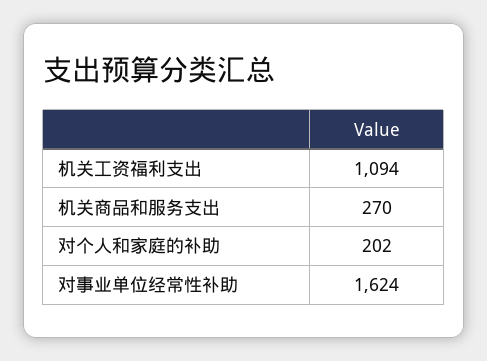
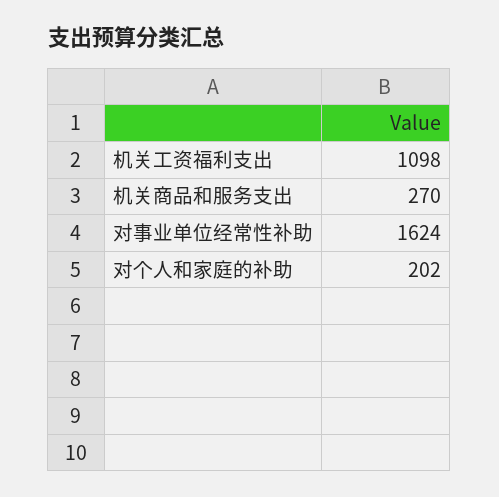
机关工资福利支出: 1094 -> 1098

